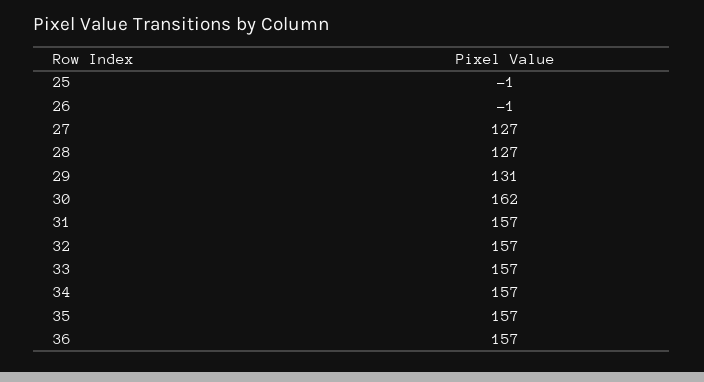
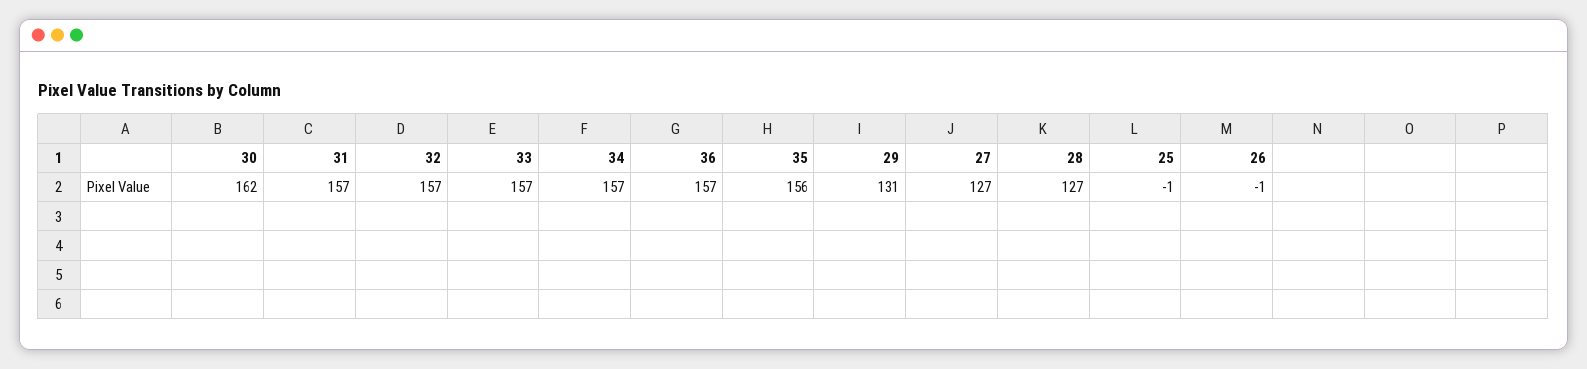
35: 157 -> 156

